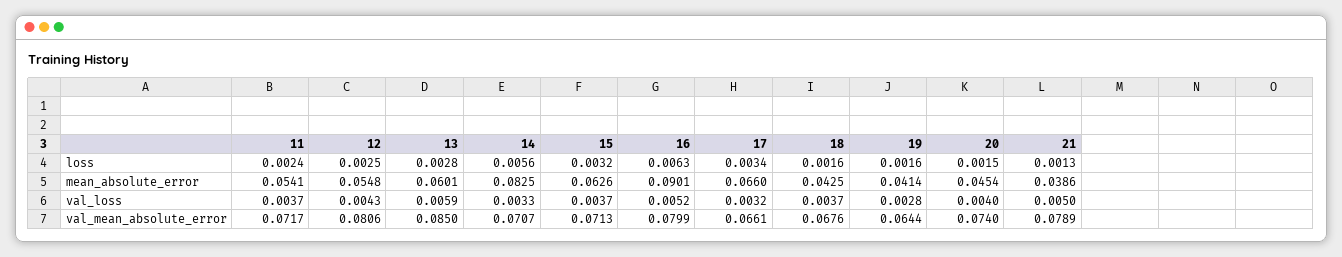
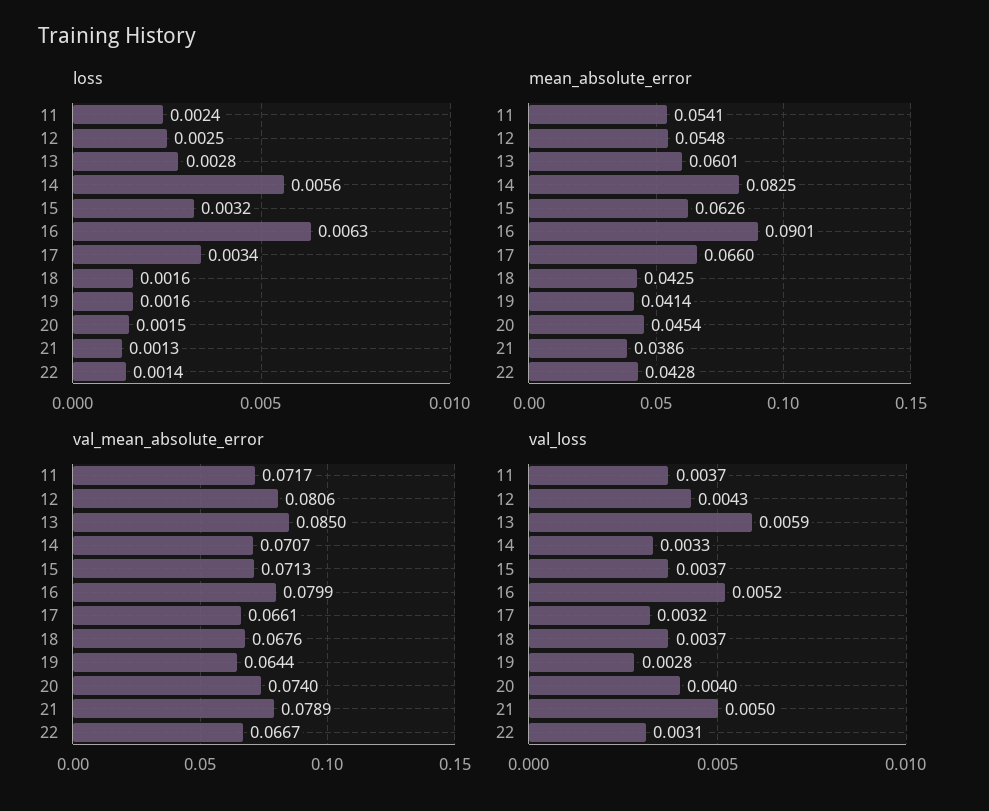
loss, 22: none -> 0.0014
mean_absolute_error, 22: none -> 0.0428
val_mean_absolute_error, 22: none -> 0.0667
val_loss, 22: none -> 0.0031

